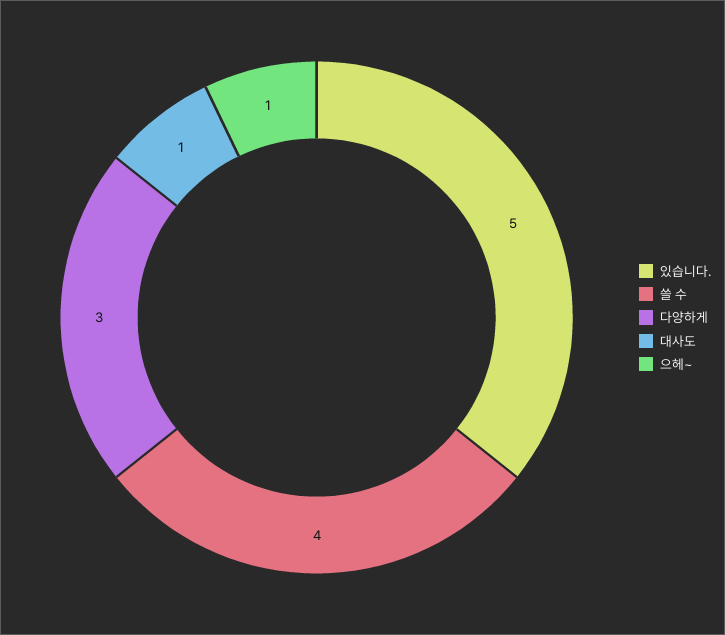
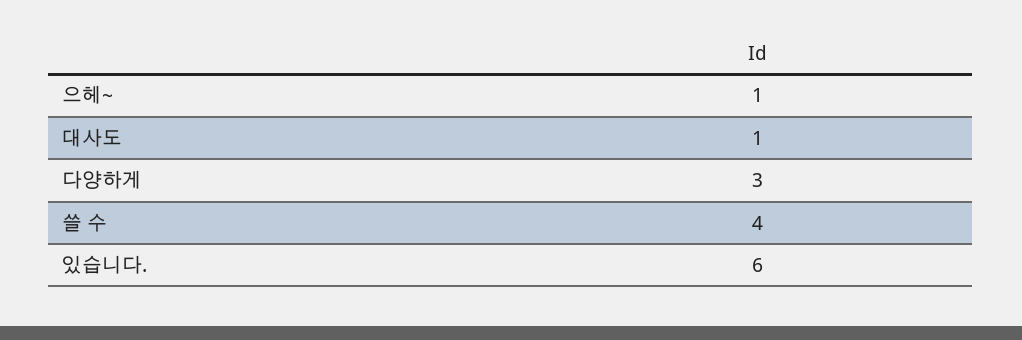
있습니다.: 5 -> 6

